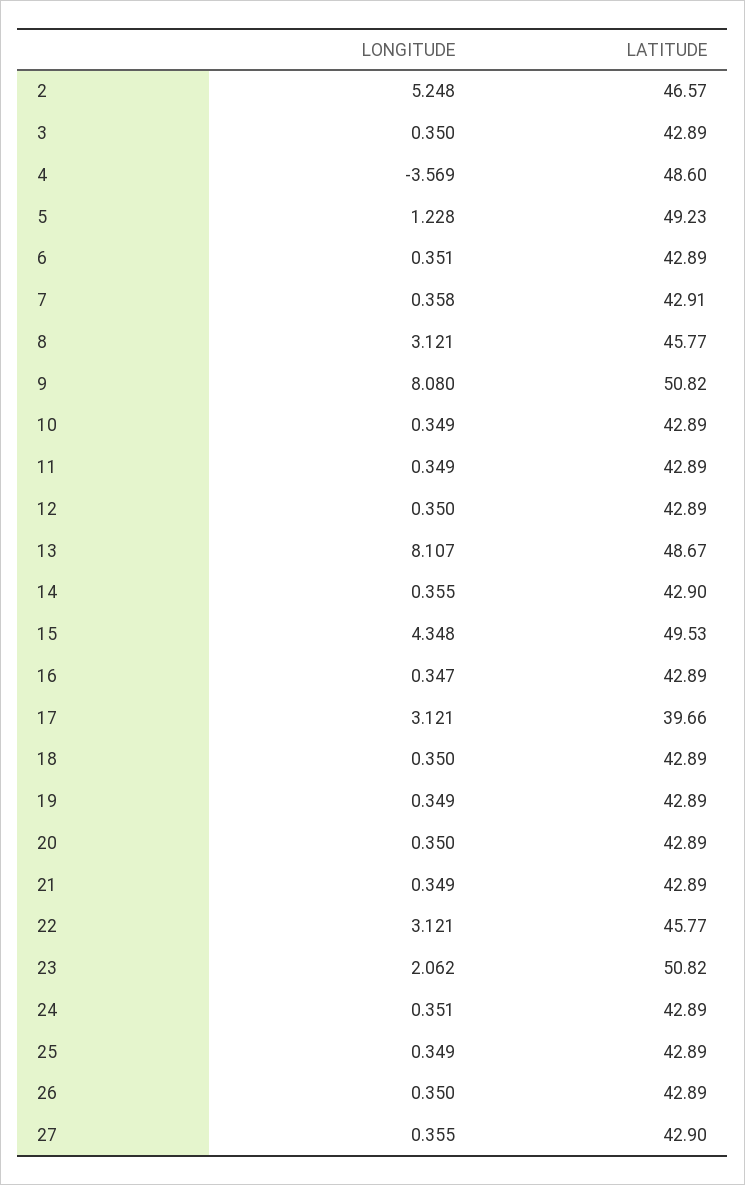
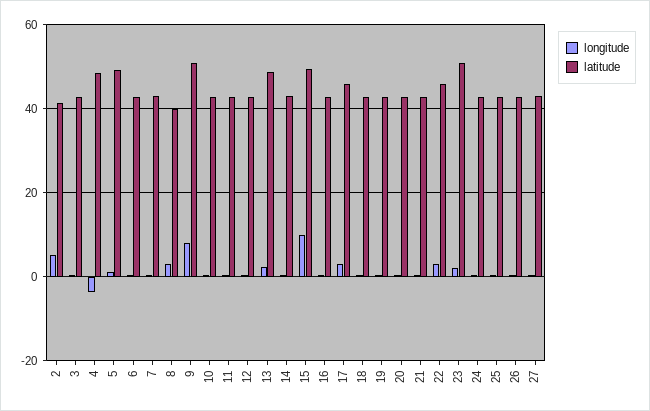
LATITUDE, 2: 46.57 -> 42
LATITUDE, 8: 45.77 -> 40
LONGITUDE, 13: 8.107 -> 2
LONGITUDE, 15: 4.348 -> 10
LATITUDE, 17: 39.66 -> 46

